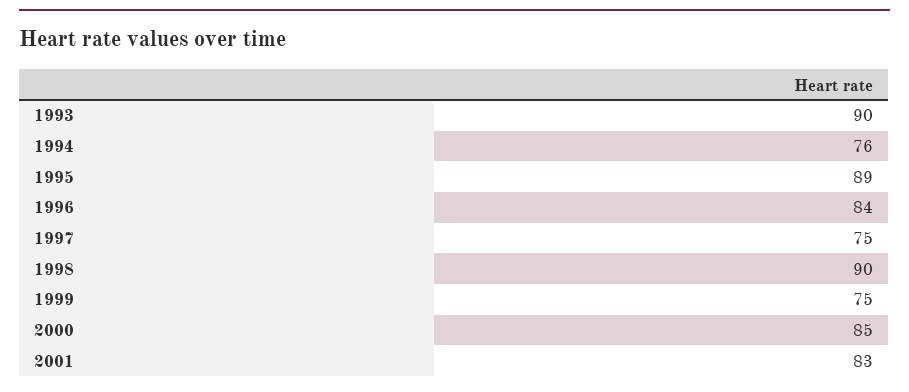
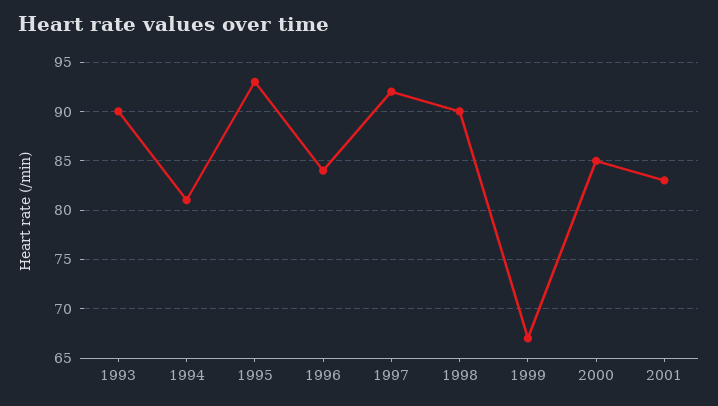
1994: 76 -> 81
1995: 89 -> 93
1997: 75 -> 92
1999: 75 -> 67

